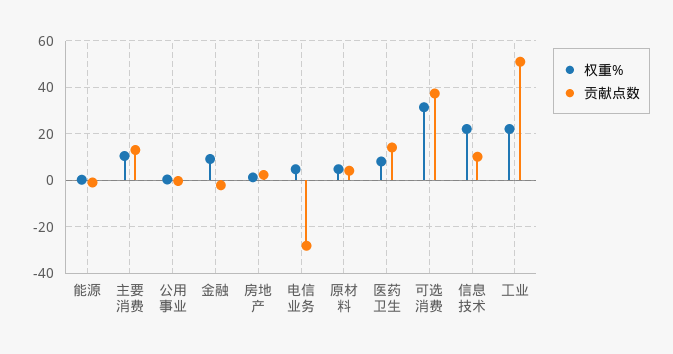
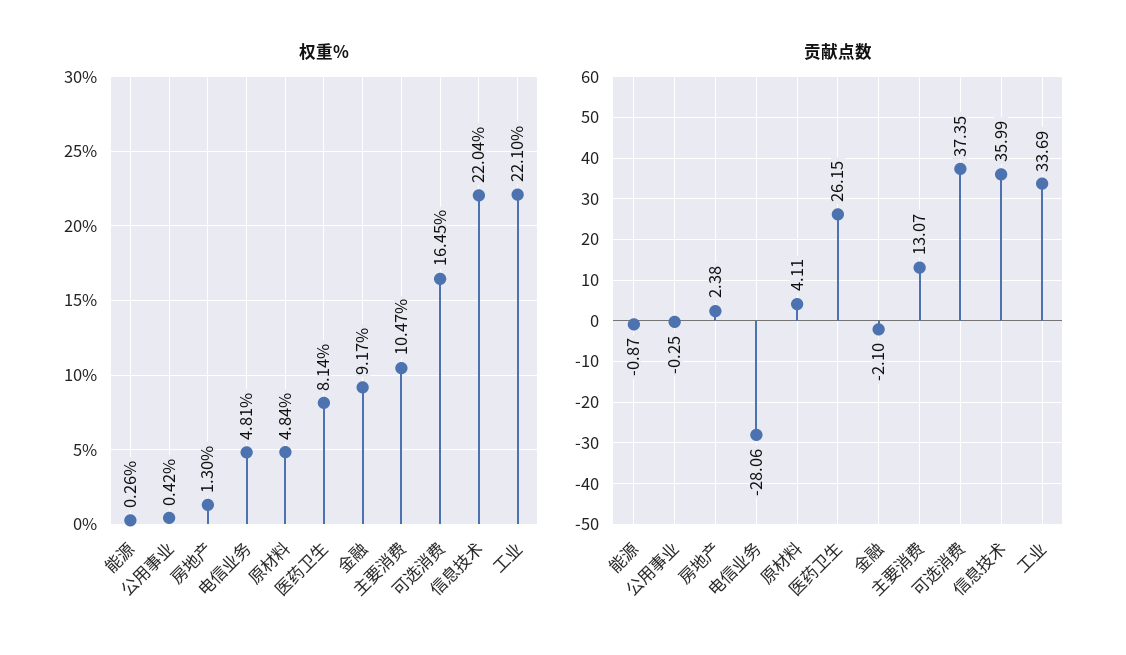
贡献点数, 医药卫生: 15 -> 26.15
权重%, 可选消费: 30 -> 16.45
贡献点数, 信息技术: 10 -> 35.99
贡献点数, 工业: 50 -> 33.69

